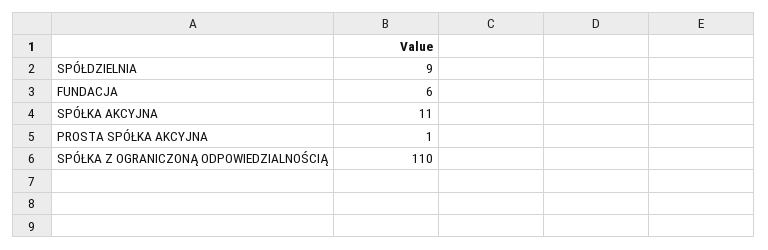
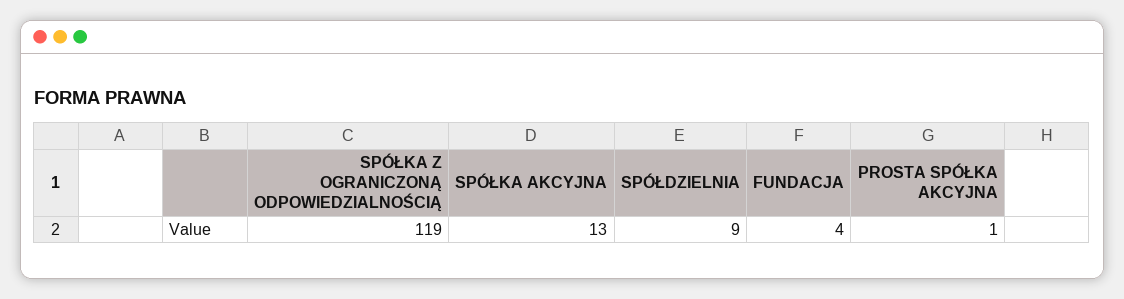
FUNDACJA: 6 -> 4
SPÓŁKA AKCYJNA: 11 -> 13
SPÓŁKA Z OGRANICZONĄ ODPOWIEDZIALNOŚCIĄ: 110 -> 119

